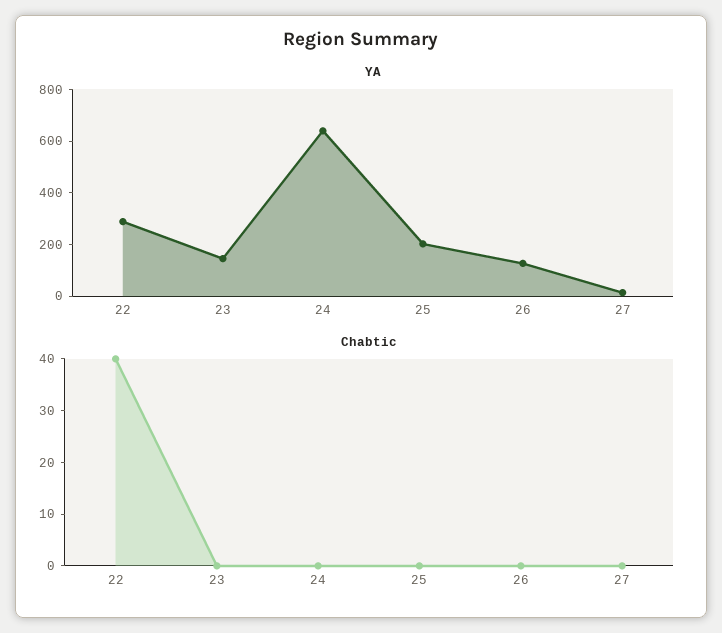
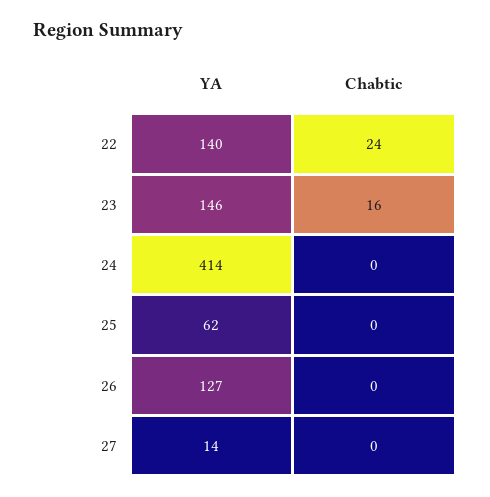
YA, 22: 300 -> 140
YA, 24: 650 -> 414
YA, 25: 200 -> 62
Chabtic, 22: 40 -> 24
Chabtic, 23: 0 -> 16

